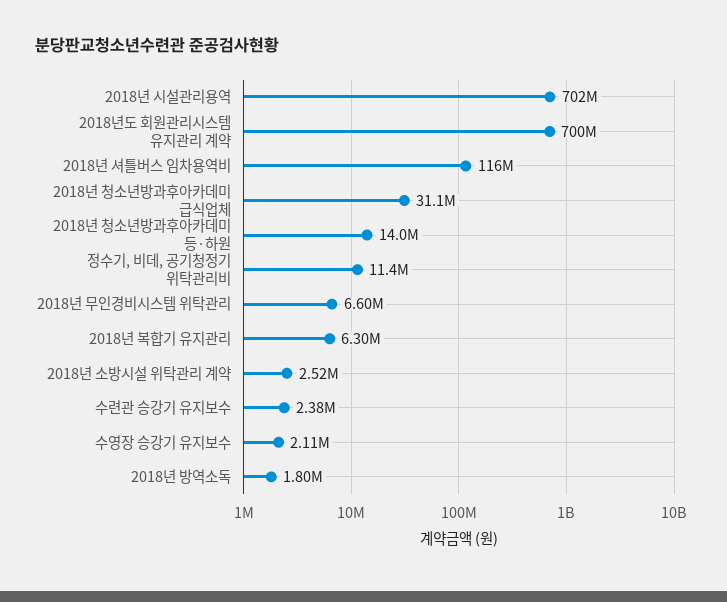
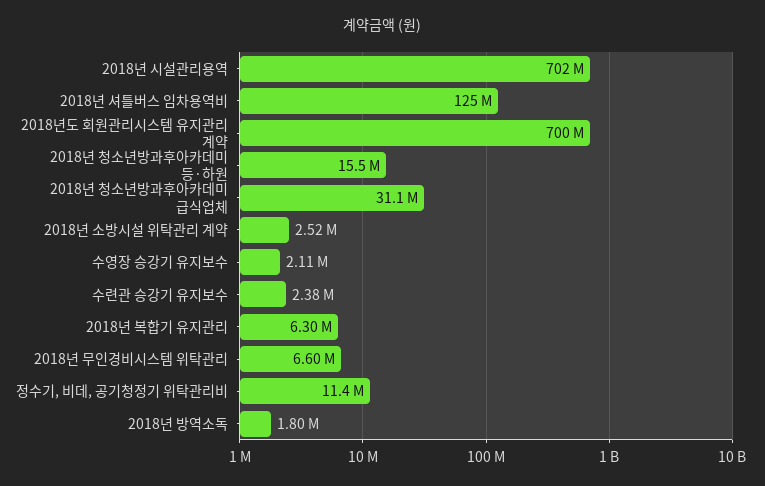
2018년 셔틀버스 임차용역비: 116000000 -> 125000000
2018년 청소년방과후아카데미 등·하원: 14000000 -> 15500000

